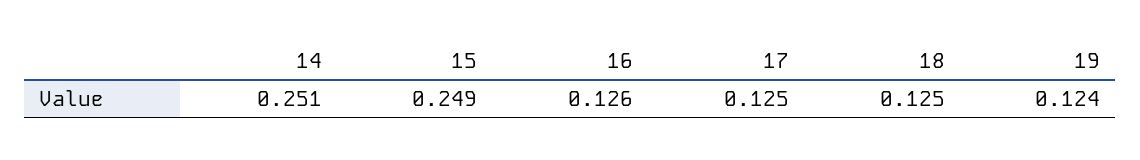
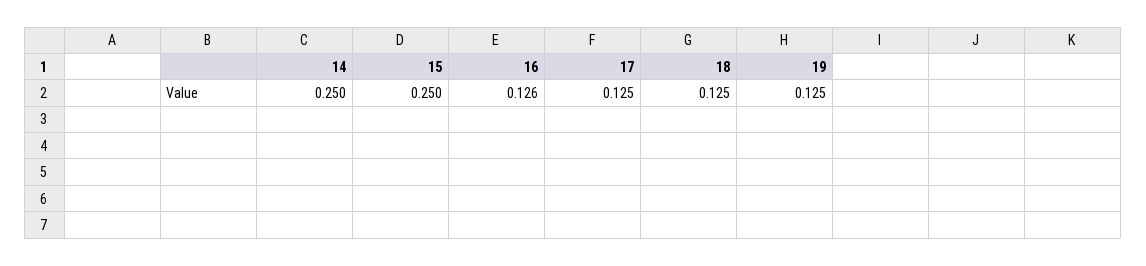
14: 0.251 -> 0.25
15: 0.249 -> 0.25
19: 0.124 -> 0.125

